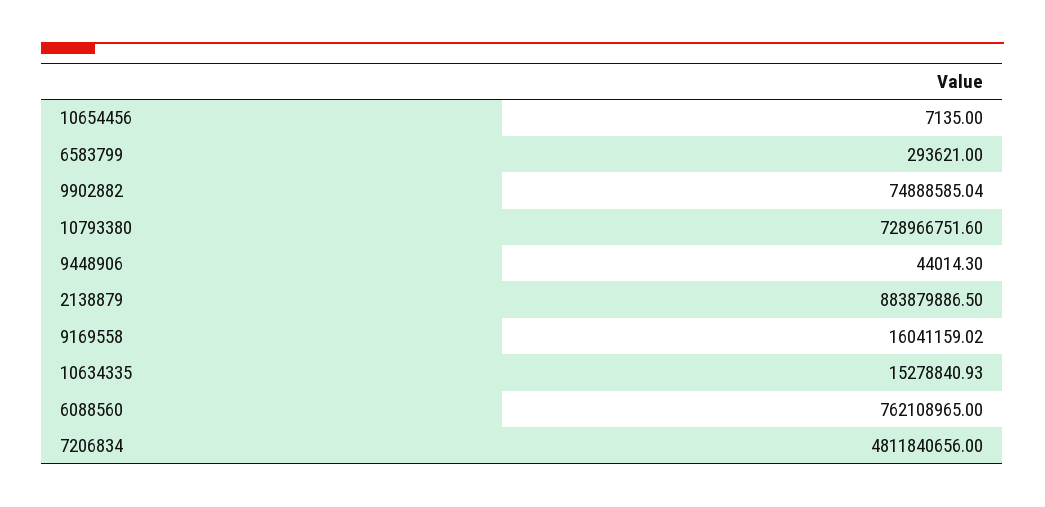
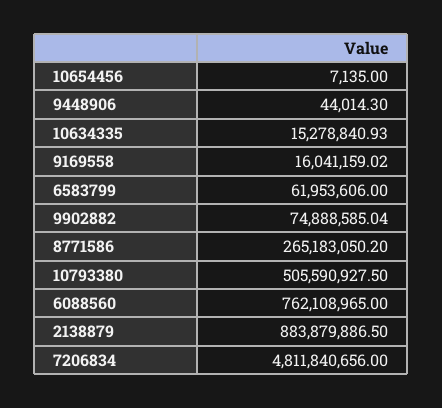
6583799: 293621 -> 61953606
10793380: 728966751.6 -> 505590927.5
8771586: none -> 265183050.2

